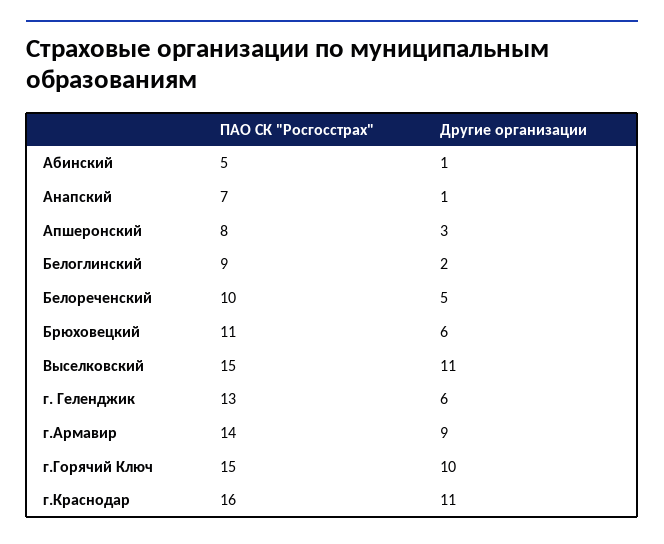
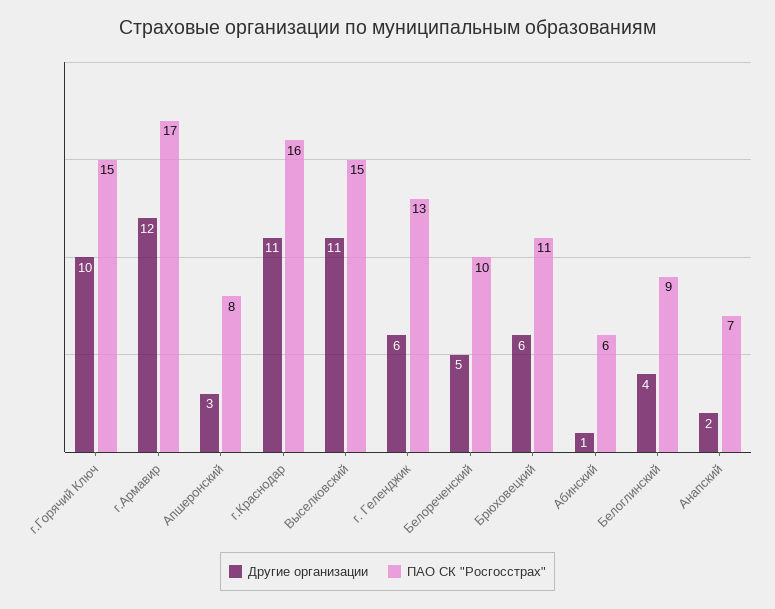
ПАО СК "Росгосстрах", Абинский: 5 -> 6
Другие организации, Анапский: 1 -> 2
Другие организации, Белоглинский: 2 -> 4
ПАО СК "Росгосстрах", г.Армавир: 14 -> 17
Другие организации, г.Армавир: 9 -> 12

